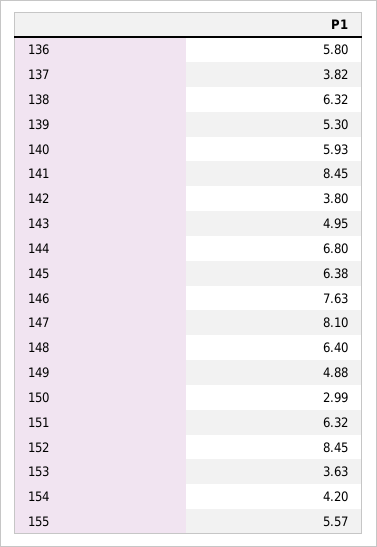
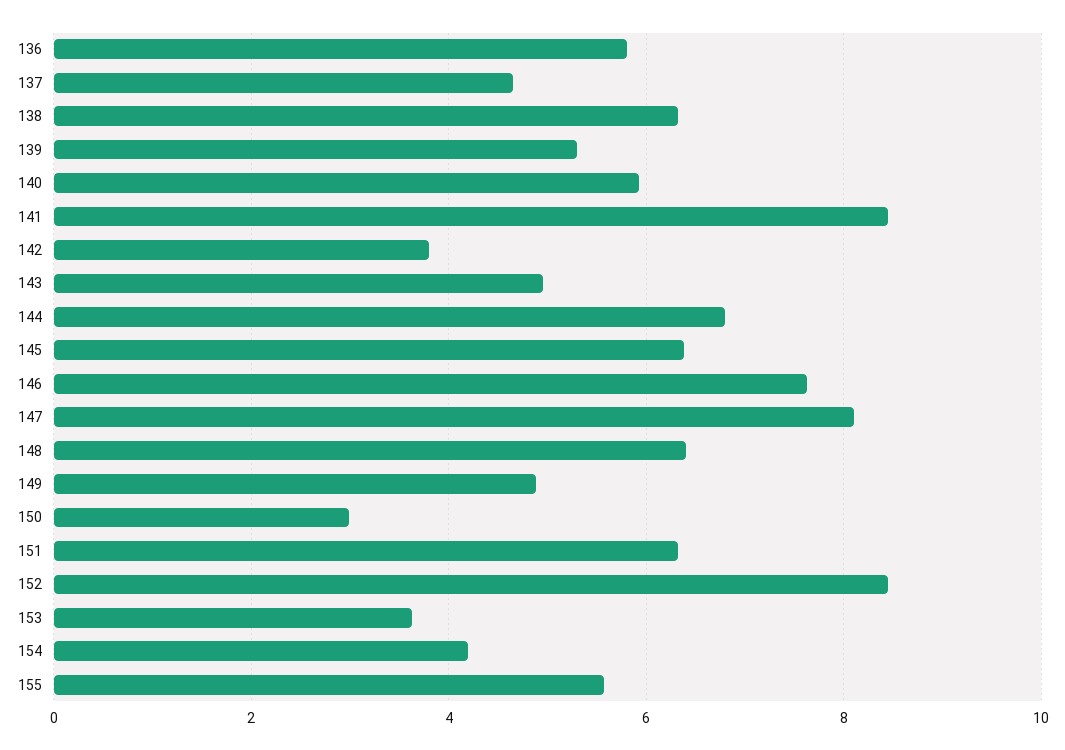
137: 3.82 -> 4.6

